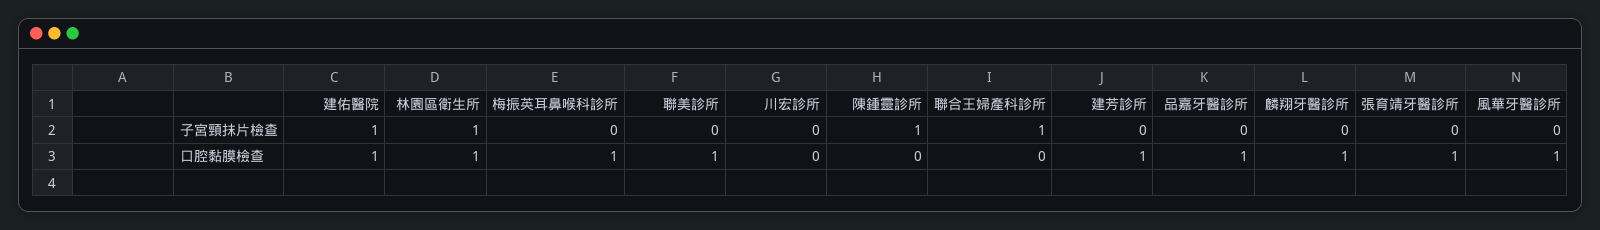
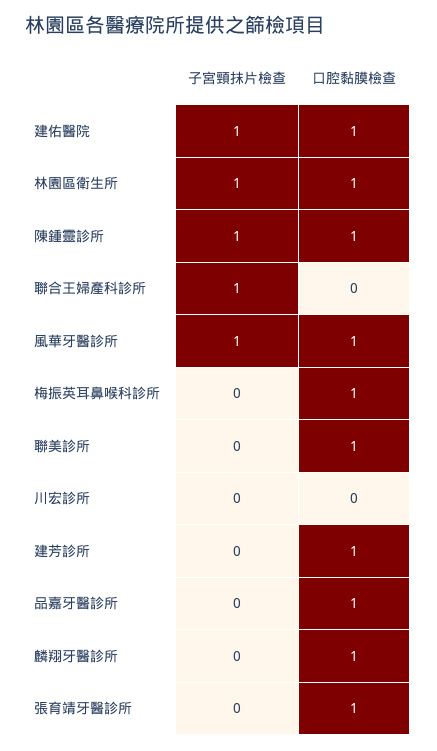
風華牙醫診所, 子宮頸抹片檢查: 0 -> 1
陳鍾靈診所, 口腔黏膜檢查: 0 -> 1

